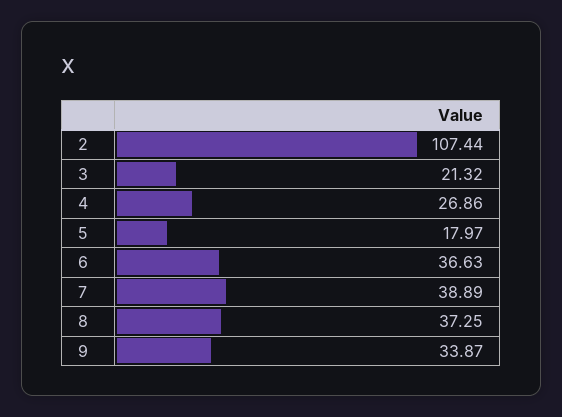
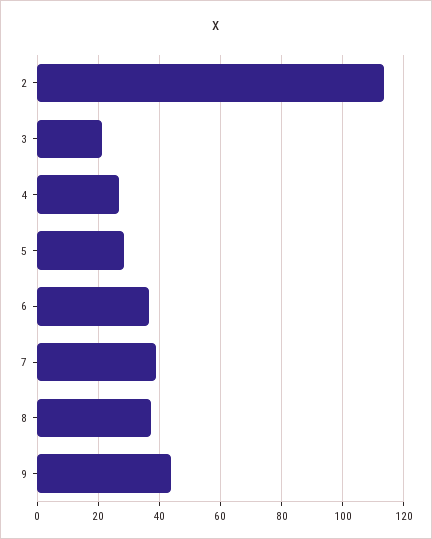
2: 107.44 -> 114
5: 17.97 -> 28
9: 33.87 -> 44

